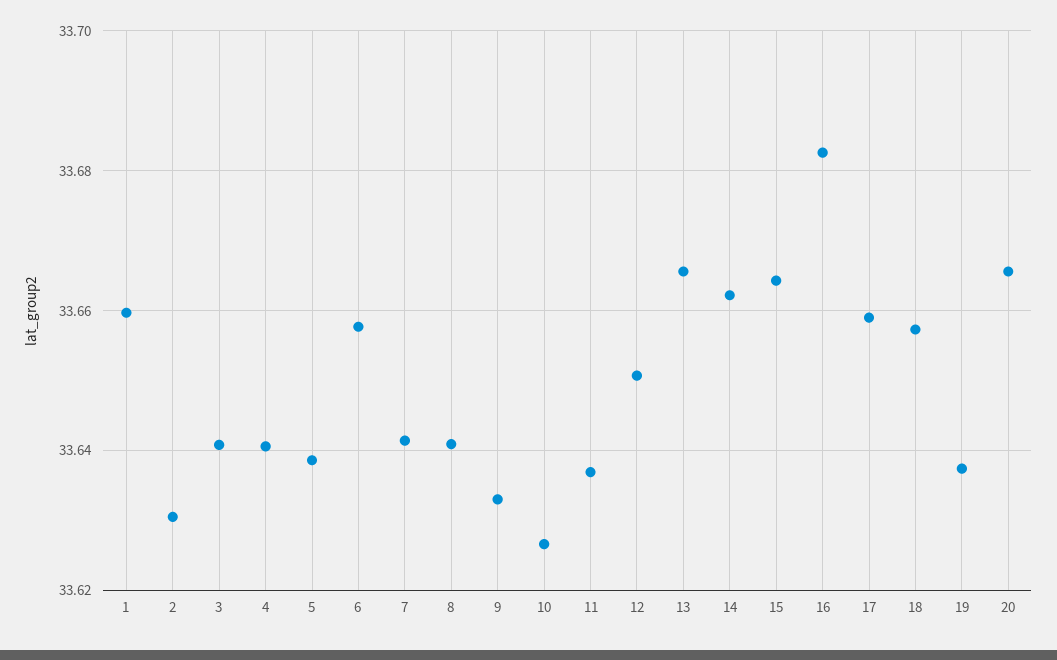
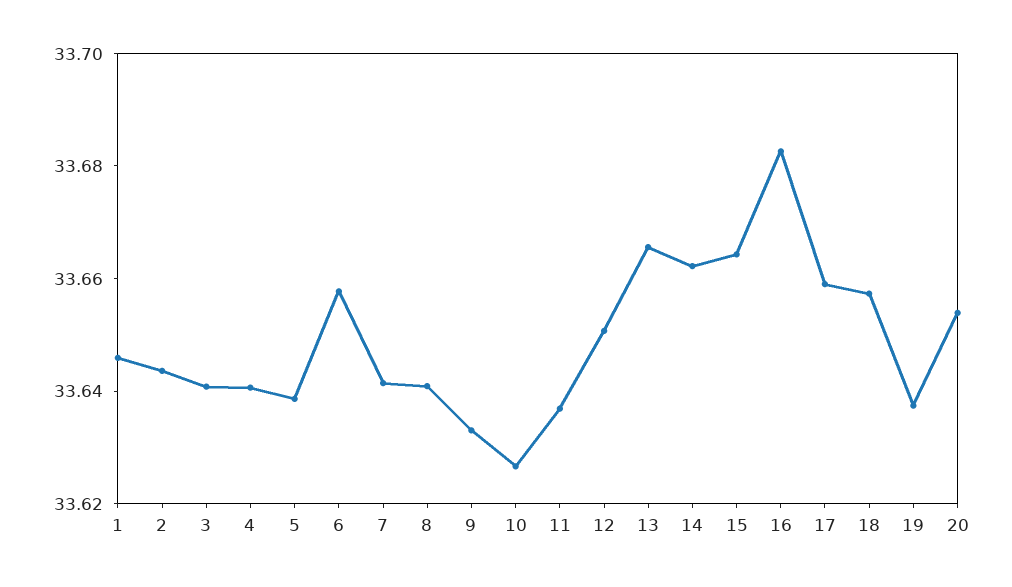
1: 33.66 -> 33.645
2: 33.63 -> 33.645
20: 33.666 -> 33.655

